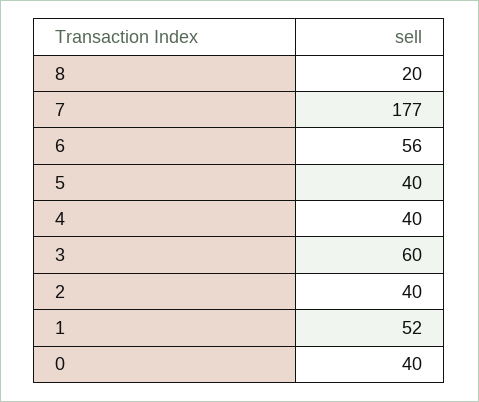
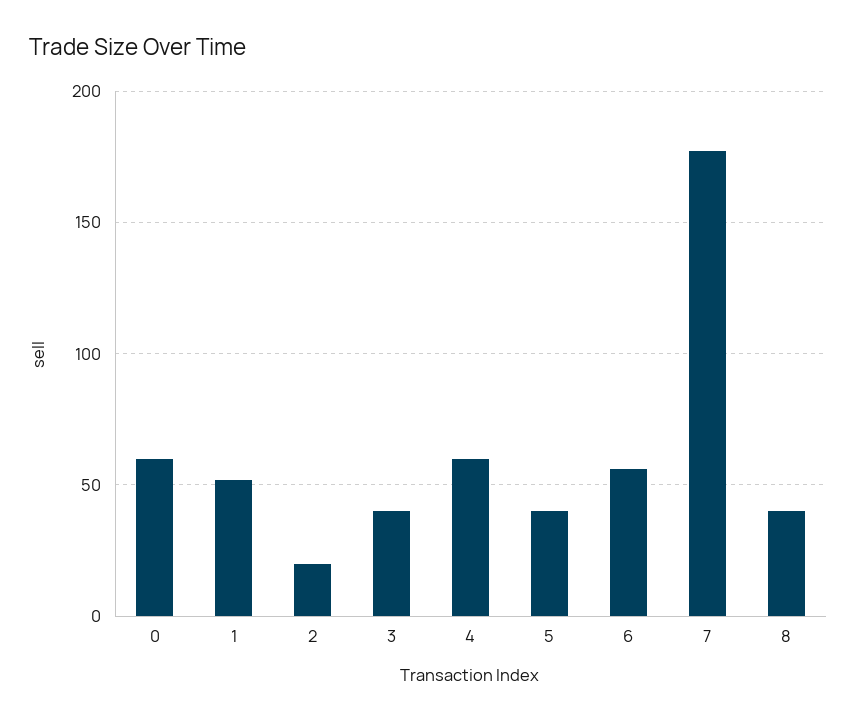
8: 20 -> 40
4: 40 -> 60
3: 60 -> 40
2: 40 -> 20
0: 40 -> 60

